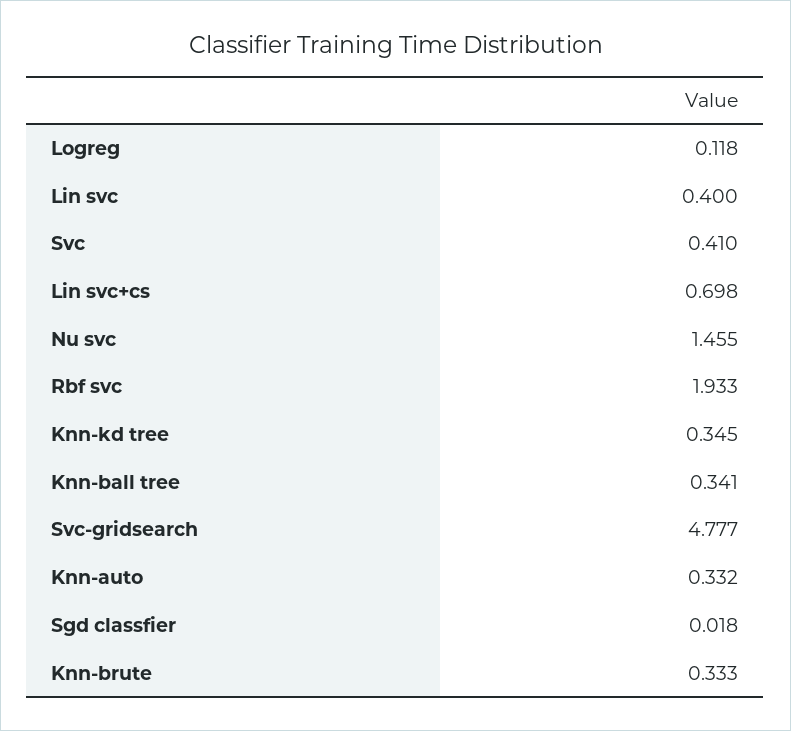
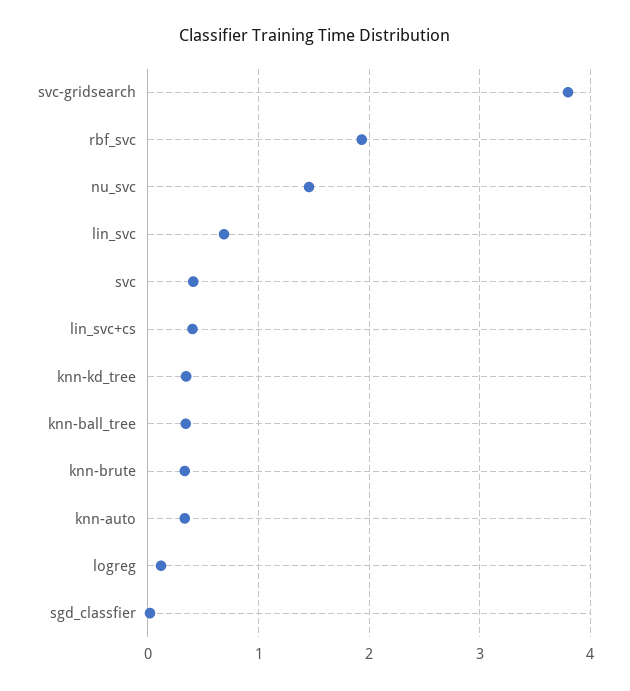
Lin svc: 0.4 -> 0.7
Lin svc+cs: 0.698 -> 0.4
Svc-gridsearch: 4.777 -> 3.8

